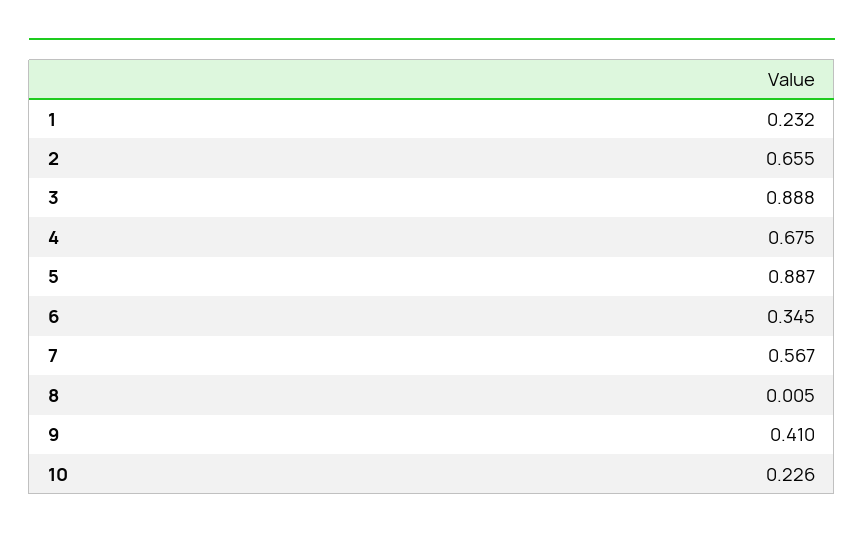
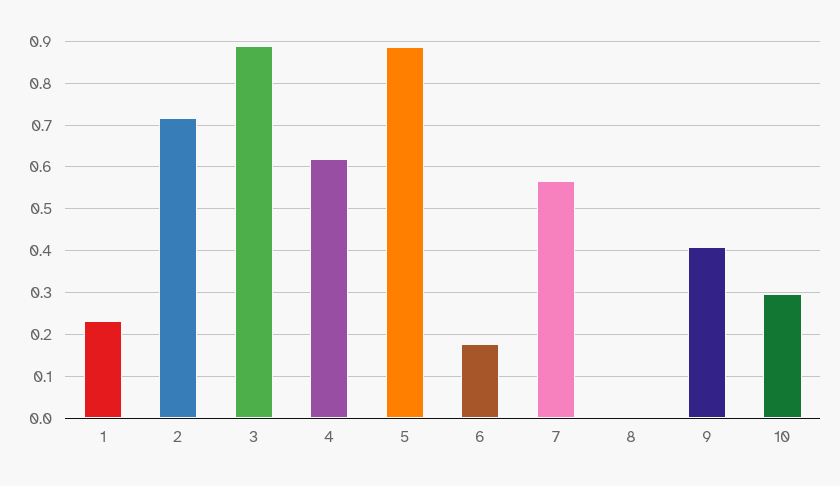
2: 0.655 -> 0.72
4: 0.675 -> 0.62
6: 0.345 -> 0.18
10: 0.226 -> 0.3

